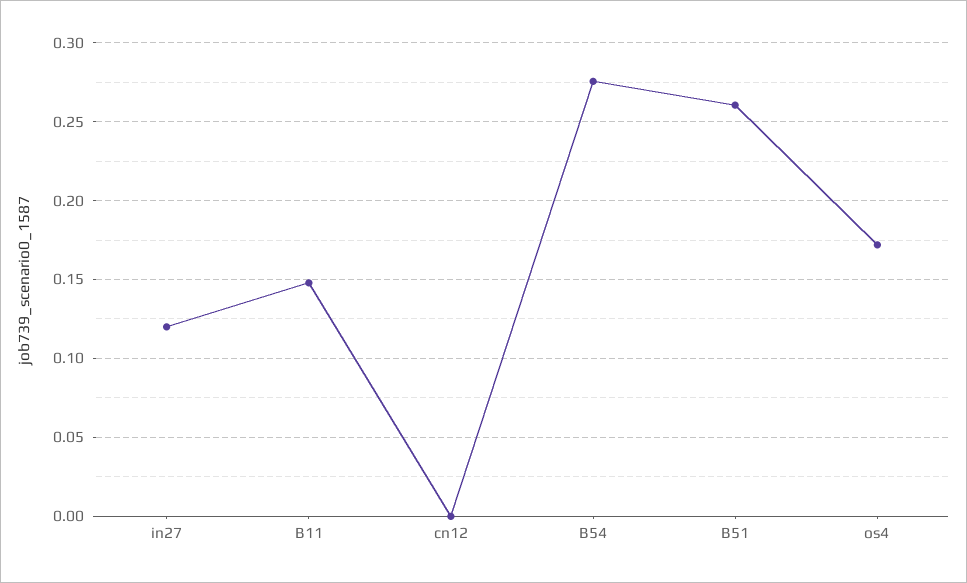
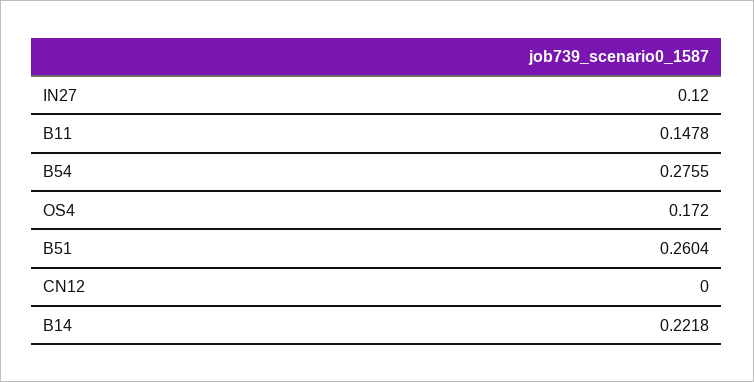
B14: none -> 0.2218

